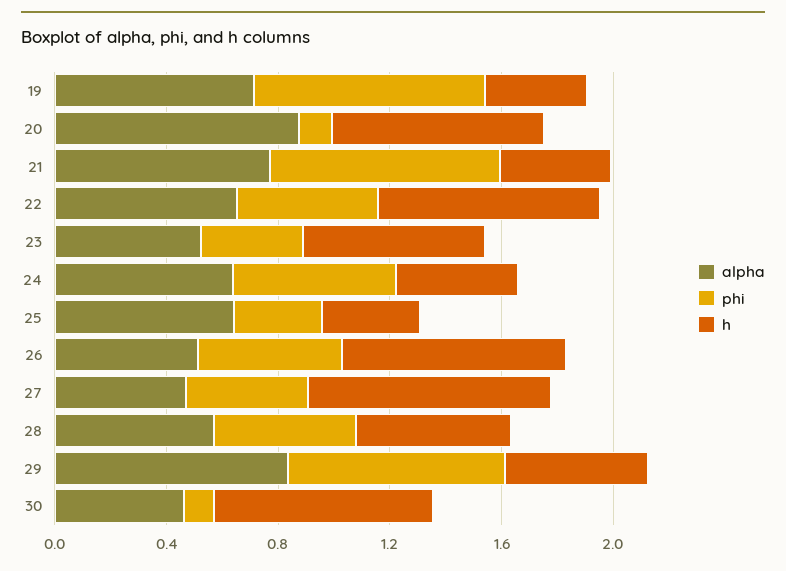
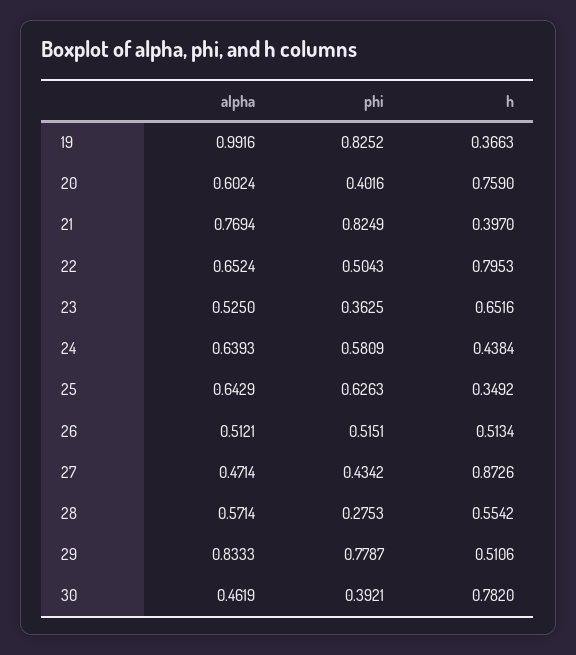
alpha, 19: 0.7 -> 0.9916
alpha, 20: 0.9 -> 0.6024
phi, 20: 0.1 -> 0.4016
phi, 25: 0.3 -> 0.6263
h, 26: 0.8 -> 0.5134
phi, 28: 0.5 -> 0.2753
phi, 30: 0.1 -> 0.3921

